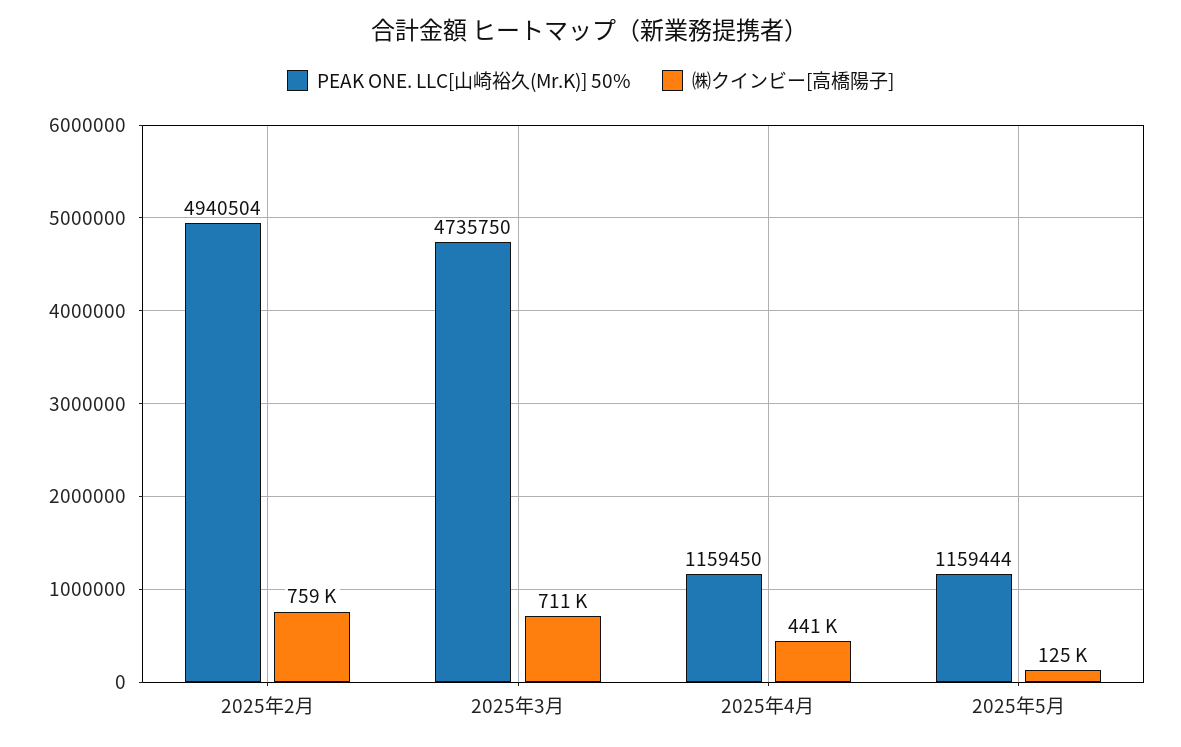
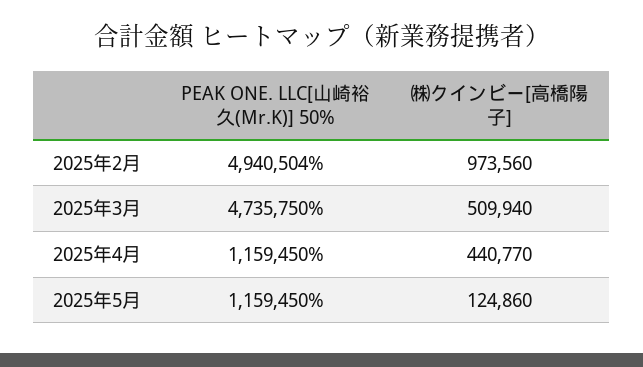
㈱クインビー[高橋陽子], 2025年2月: 759000 -> 973560
㈱クインビー[高橋陽子], 2025年3月: 711000 -> 509940
PEAK ONE. LLC[山崎裕久(Mr.K)] 50%, 2025年5月: 1159444 -> 1159450

